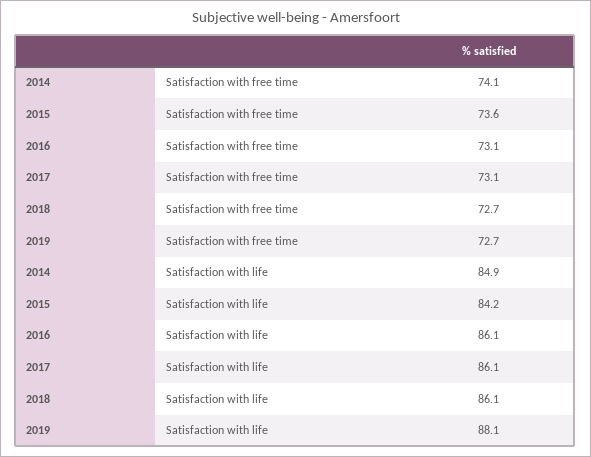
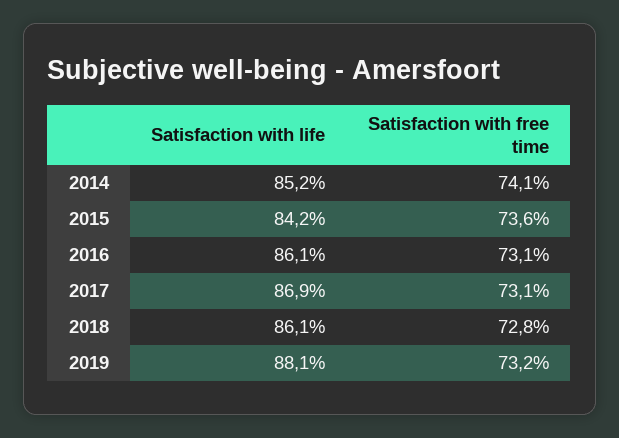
2018, Satisfaction with free time: 72.7 -> 72.8
2019, Satisfaction with free time: 72.7 -> 73.2
2014, Satisfaction with life: 84.9 -> 85.2
2017, Satisfaction with life: 86.1 -> 86.9

